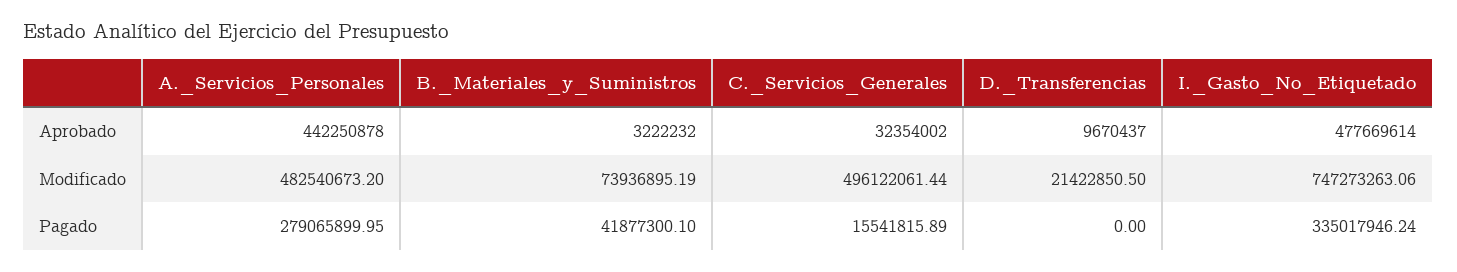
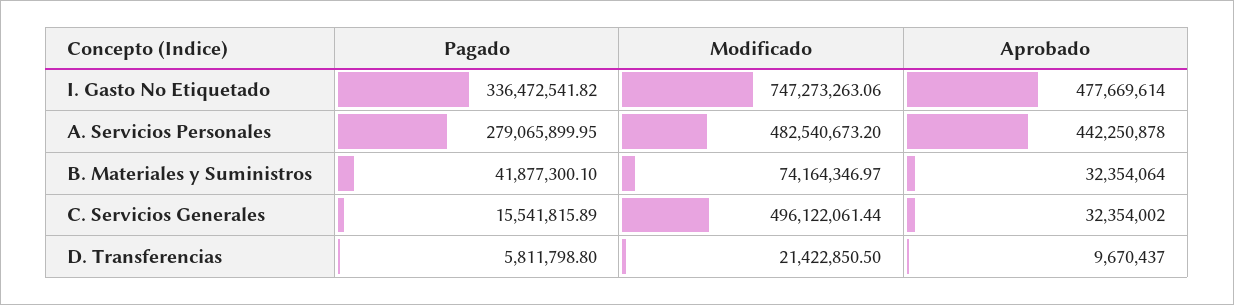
B._Materiales_y_Suministros, Aprobado: 3222232 -> 32354064
B._Materiales_y_Suministros, Modificado: 73936895.19 -> 74164346.97
D._Transferencias, Pagado: 0 -> 5811798.8
I._Gasto_No_Etiquetado, Pagado: 335017946.24 -> 336472541.82

